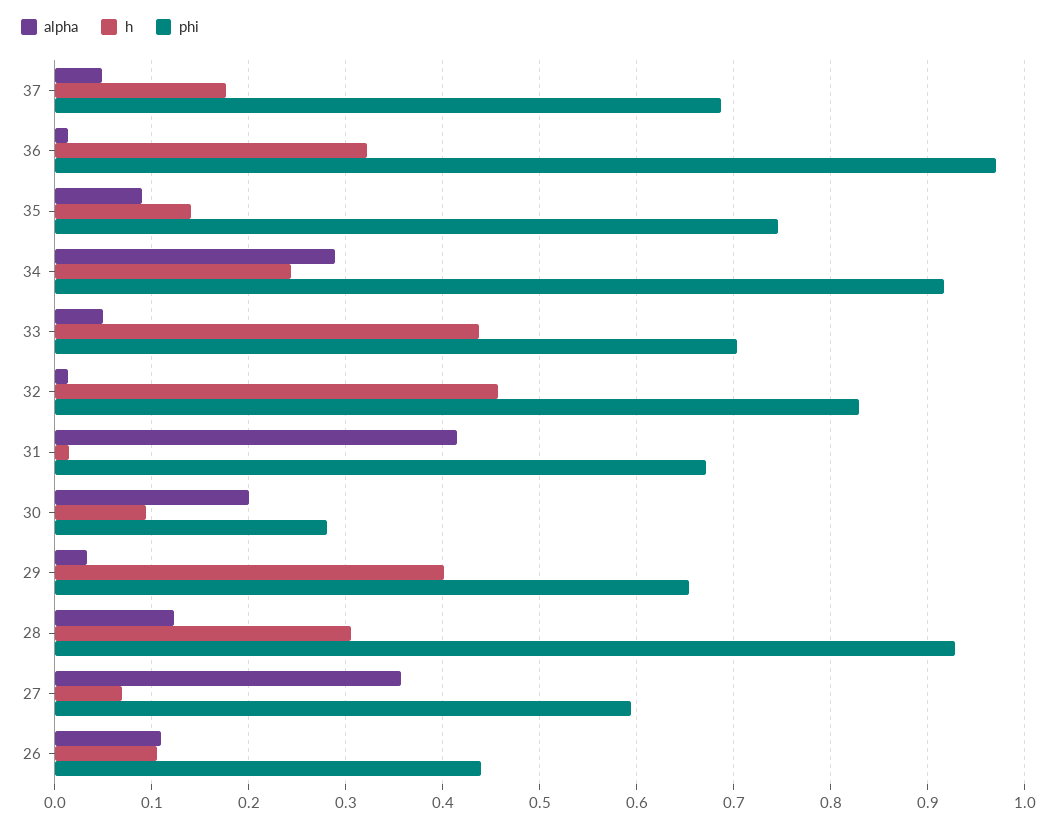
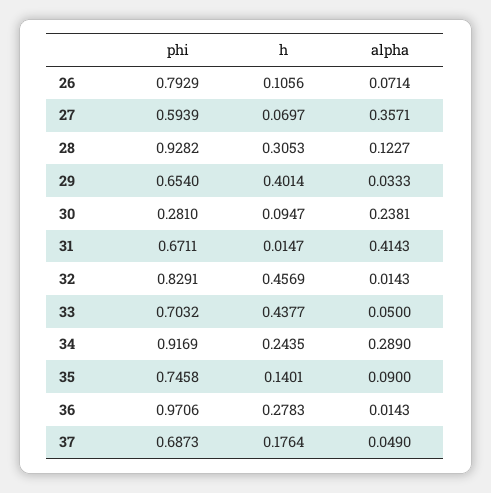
h, 36: 0.32 -> 0.2783
alpha, 30: 0.2 -> 0.2381
alpha, 26: 0.11 -> 0.0714
phi, 26: 0.44 -> 0.7929

